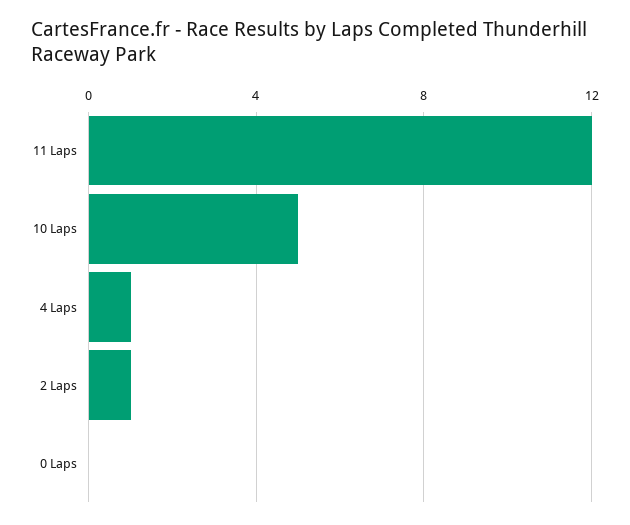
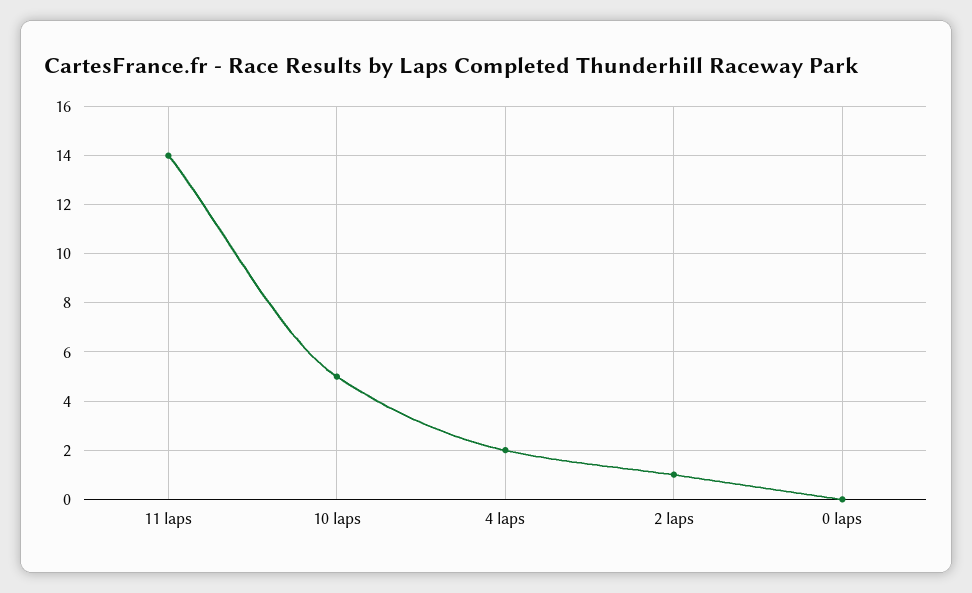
11 Laps: 12 -> 14
4 Laps: 1 -> 2

